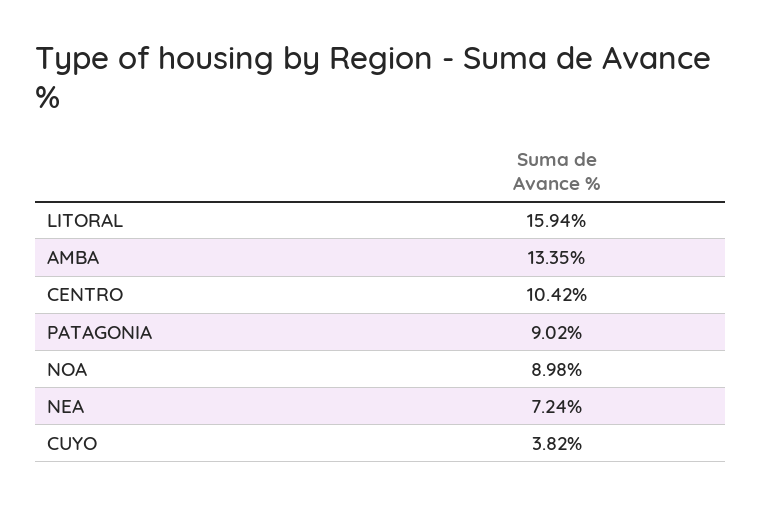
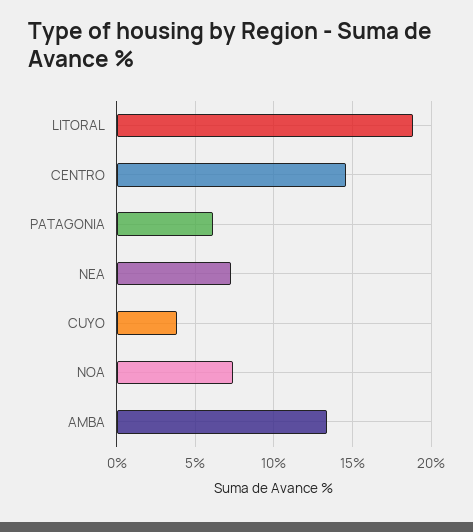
LITORAL: 15.94 -> 19
CENTRO: 10.42 -> 14.5
PATAGONIA: 9.02 -> 6
NOA: 8.98 -> 7.5

